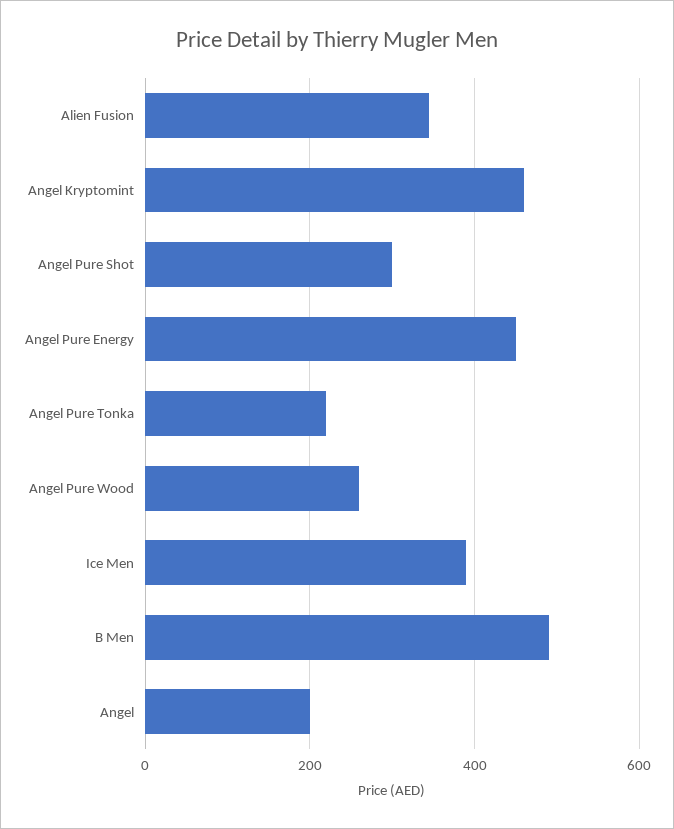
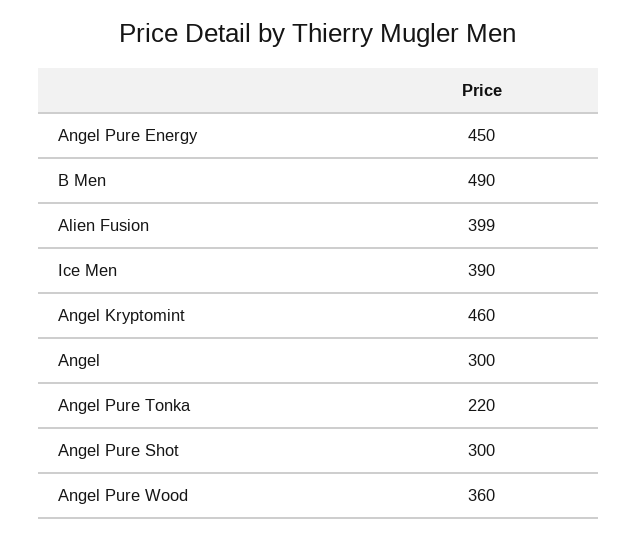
Alien Fusion: 340 -> 399
Angel Pure Wood: 260 -> 360
Angel: 200 -> 300

